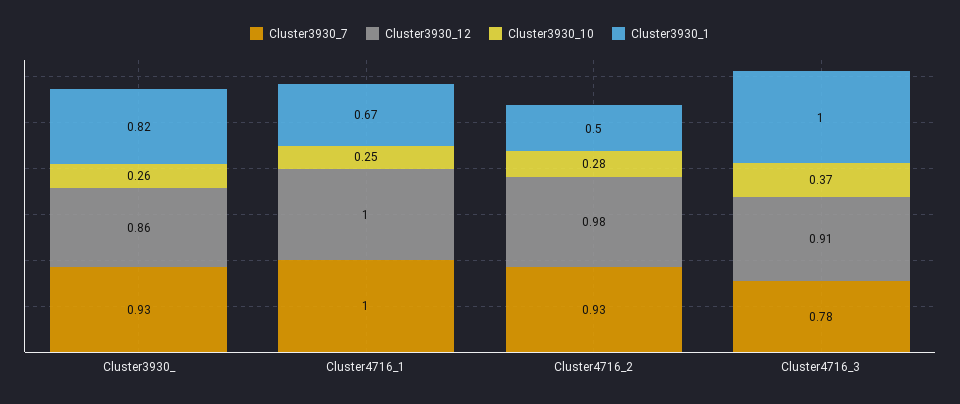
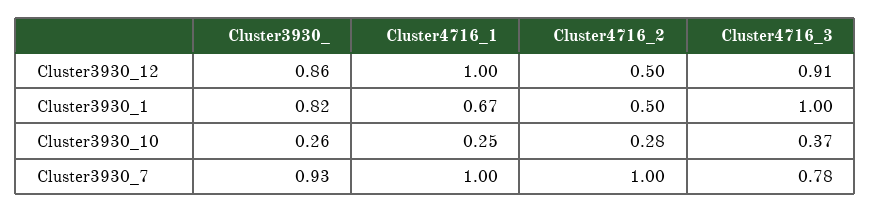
Cluster3930_7, Cluster4716_2: 0.93 -> 1
Cluster3930_12, Cluster4716_2: 0.98 -> 0.5

